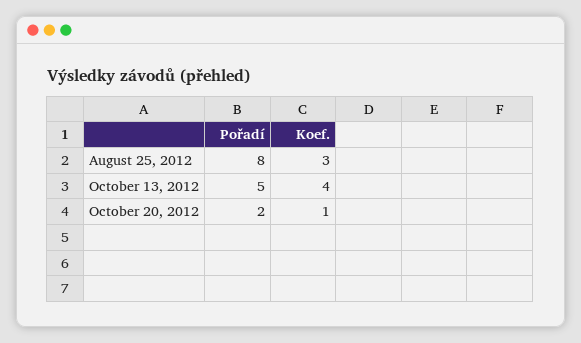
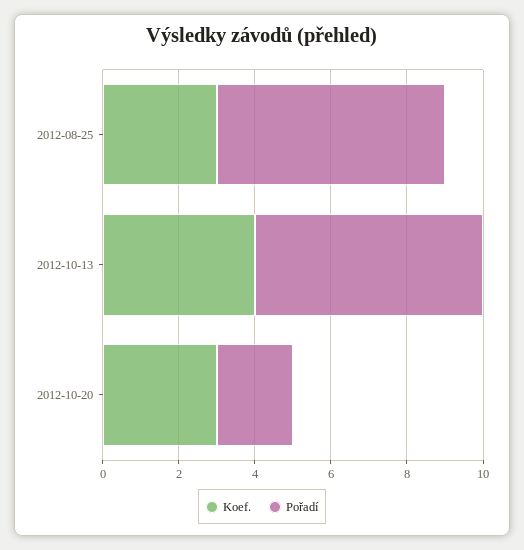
Pořadí, August 25, 2012: 8 -> 6
Pořadí, October 13, 2012: 5 -> 6
Koef., October 20, 2012: 1 -> 3

